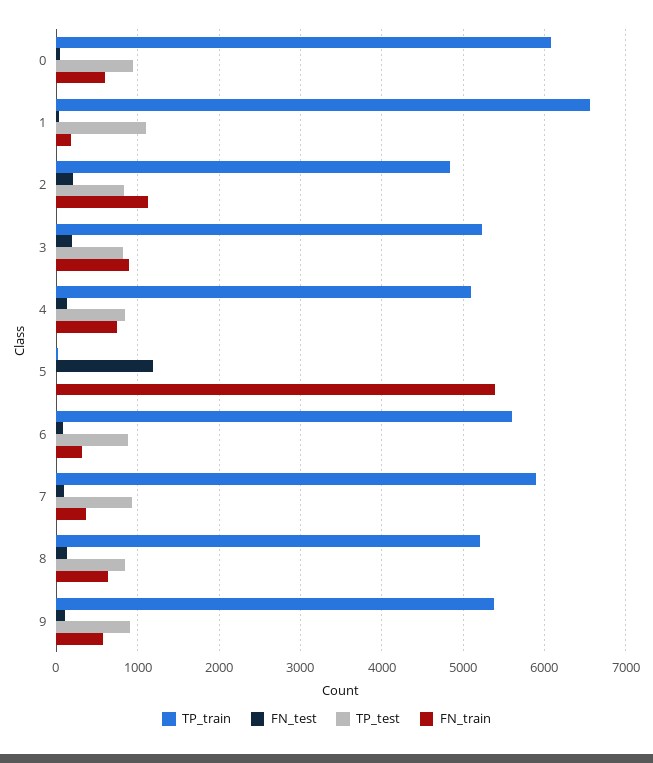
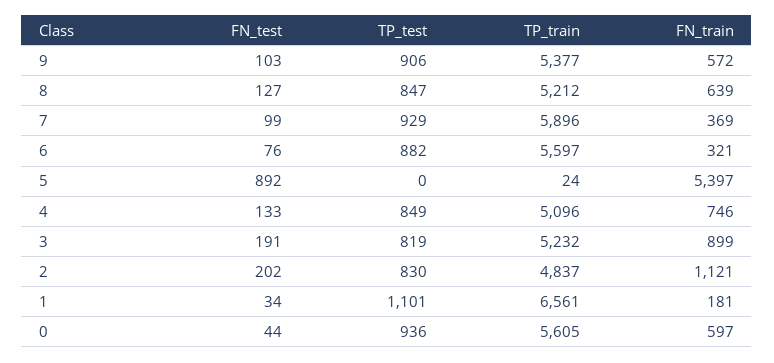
TP_train, 0: 6100 -> 5605
FN_test, 5: 1200 -> 892

